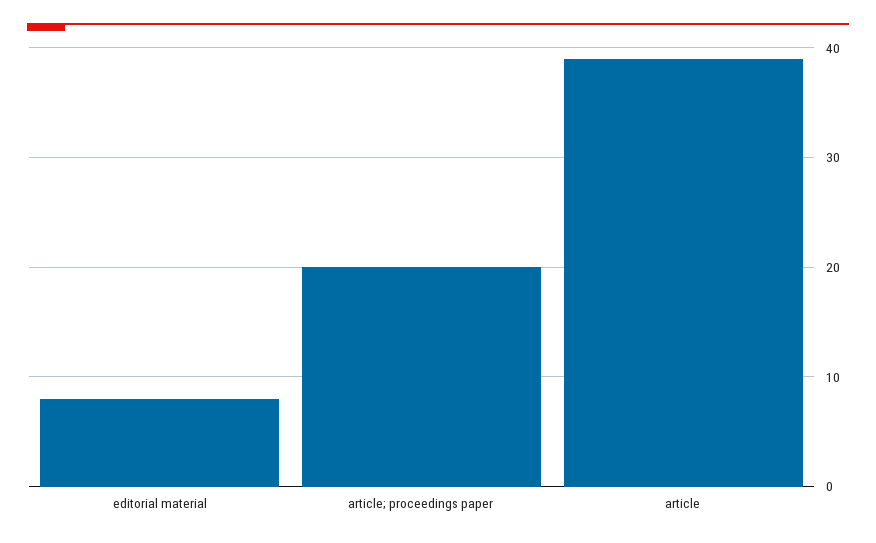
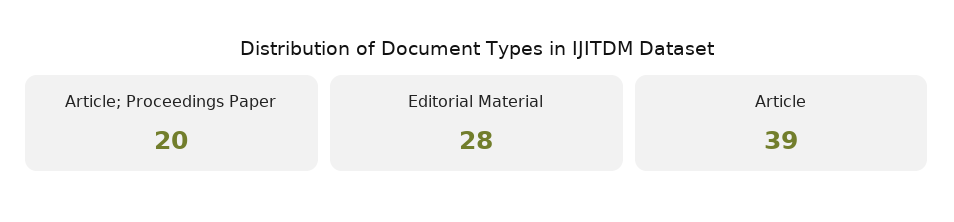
editorial material: 8 -> 28

